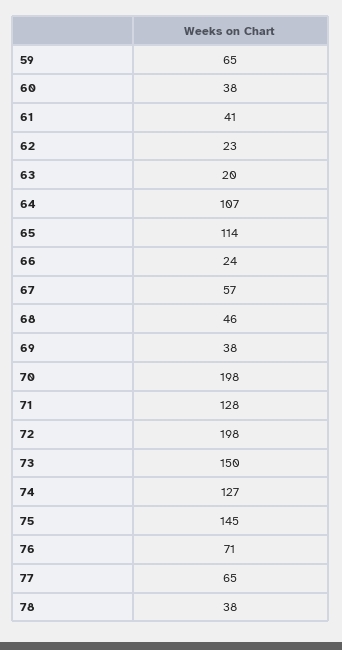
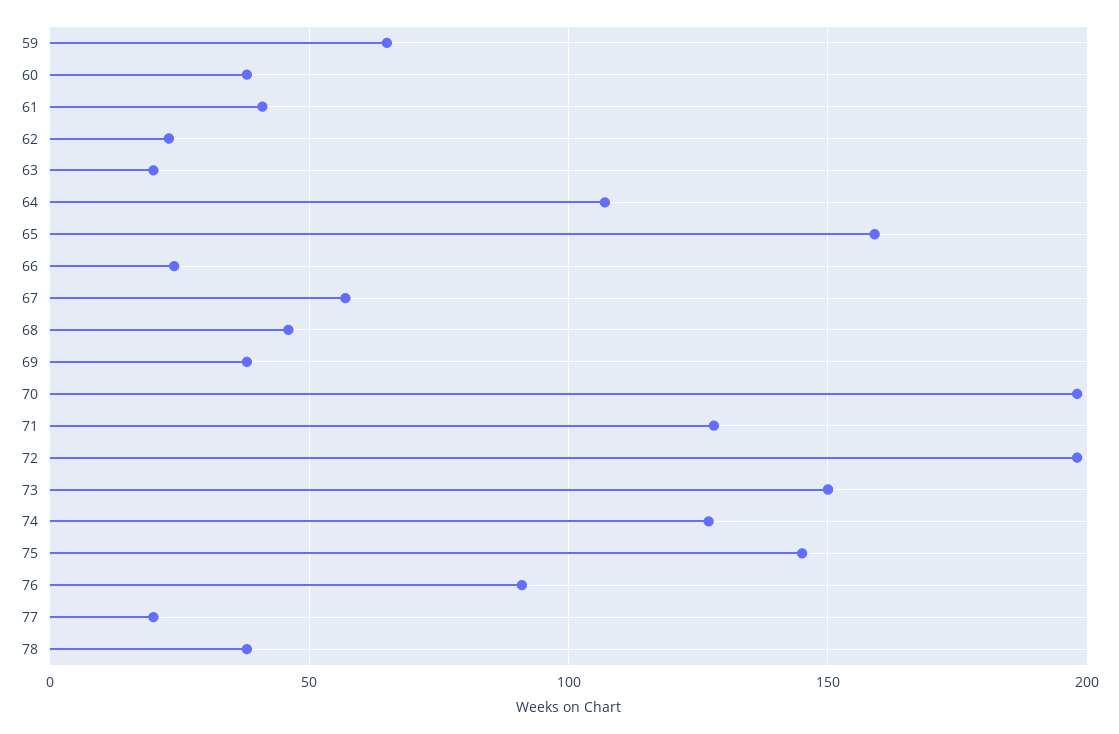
65: 114 -> 160
76: 71 -> 90
77: 65 -> 20

